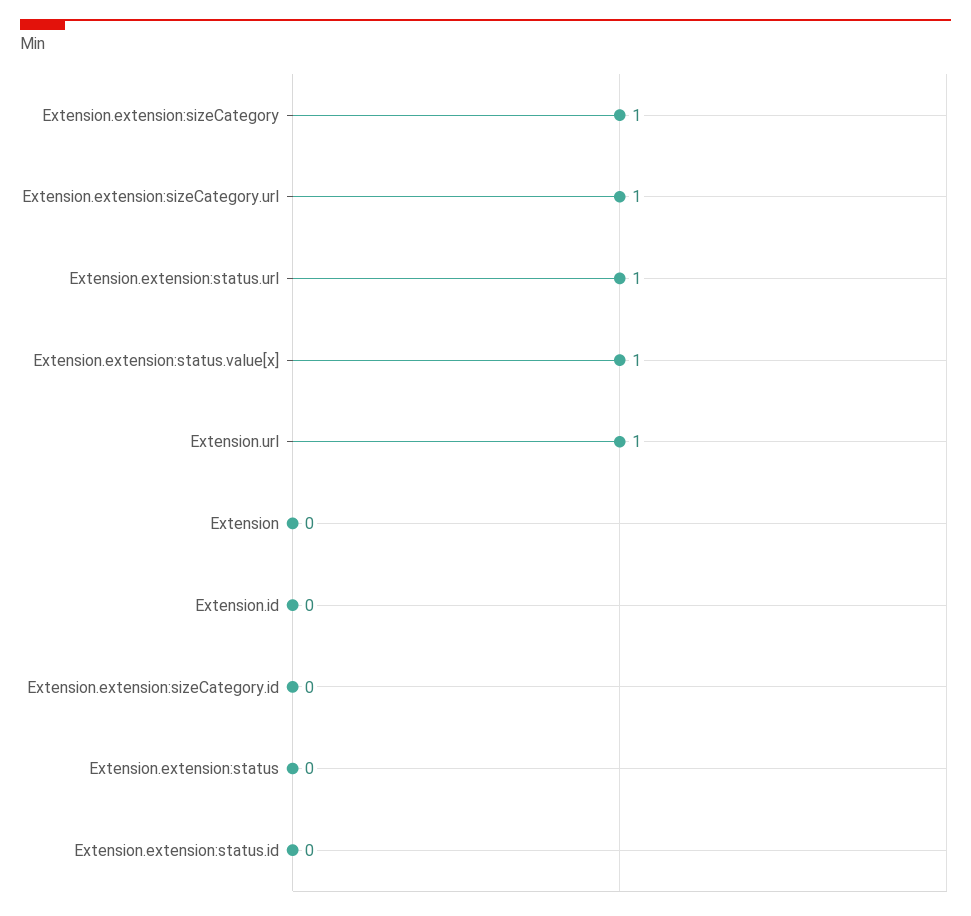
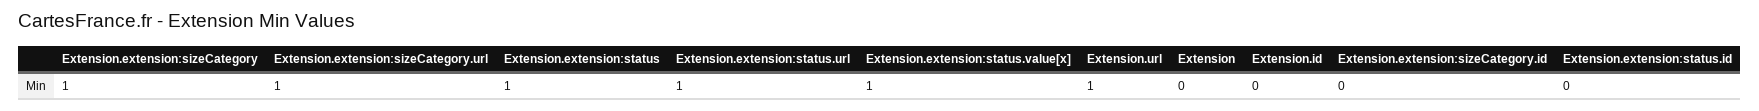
Extension.extension:status: 0 -> 1

